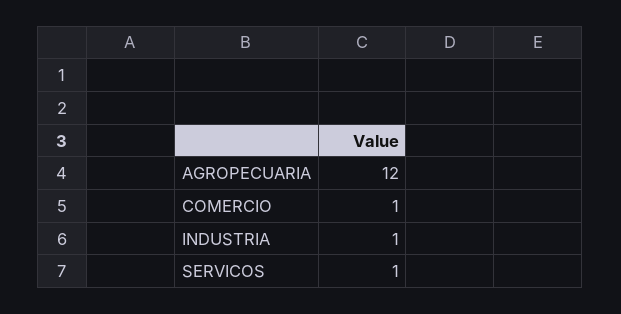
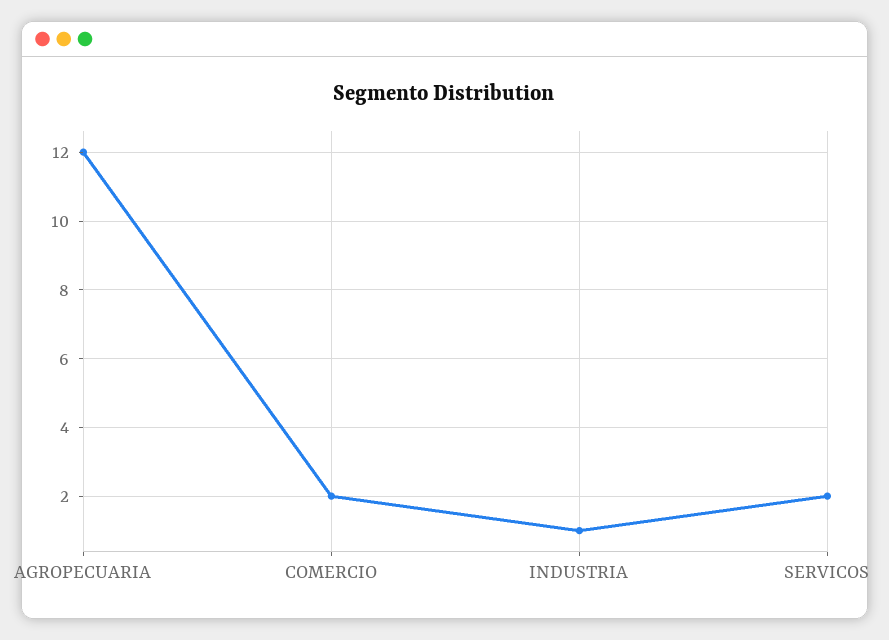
COMERCIO: 1 -> 2
SERVICOS: 1 -> 2

